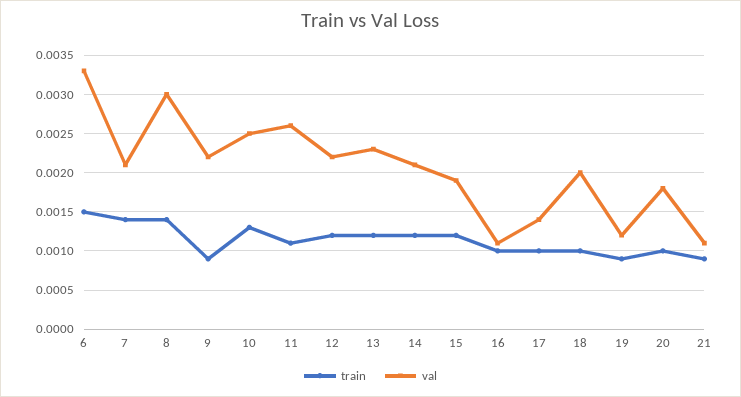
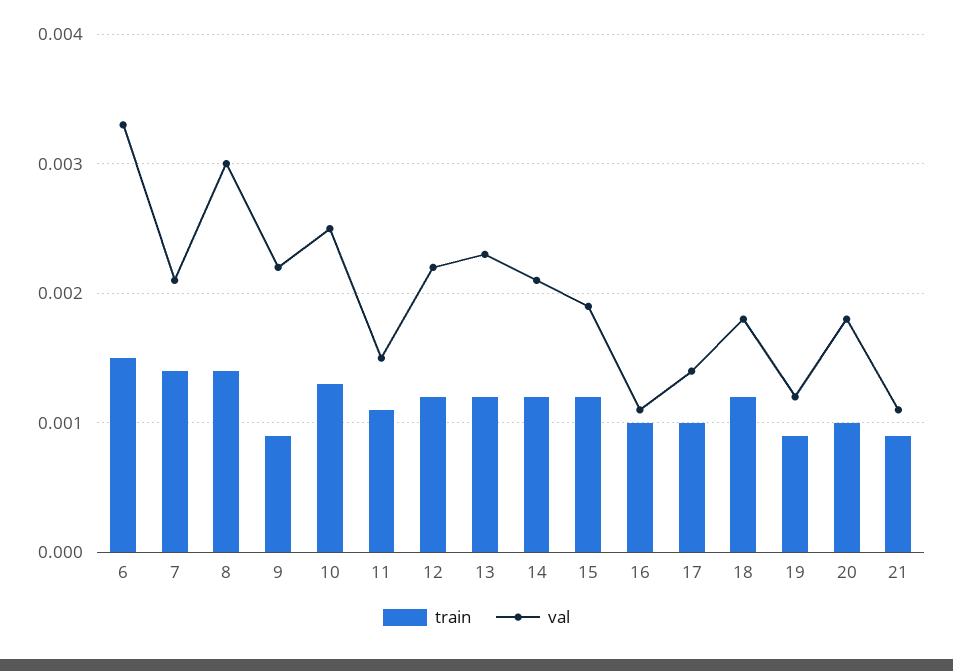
val, 11: 0.0026 -> 0.0015
train, 18: 0.001 -> 0.0012
val, 18: 0.002 -> 0.0018

